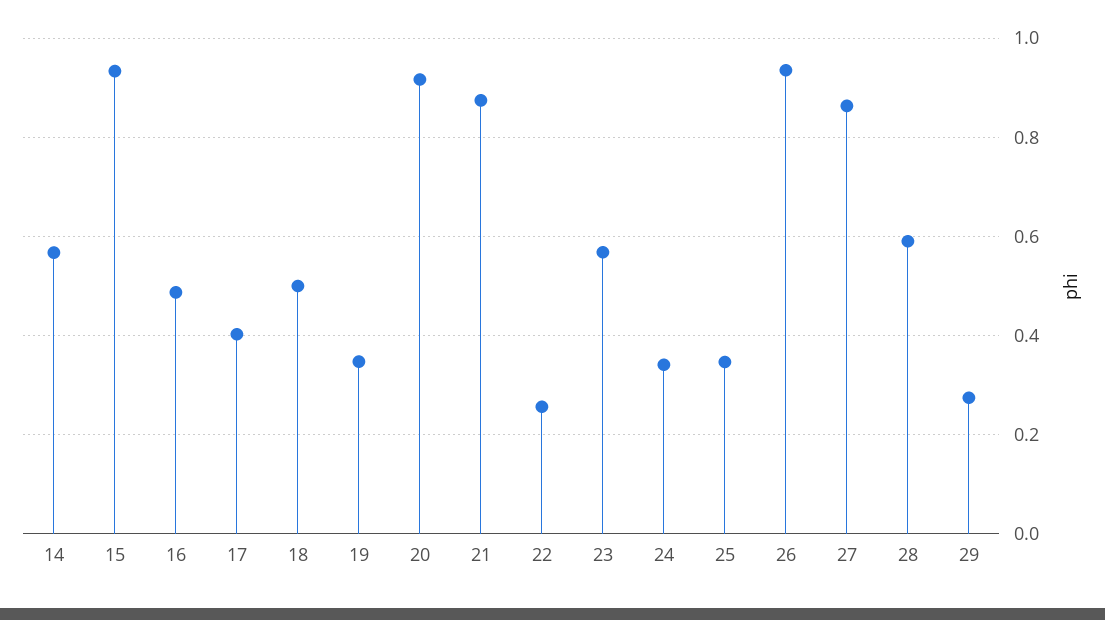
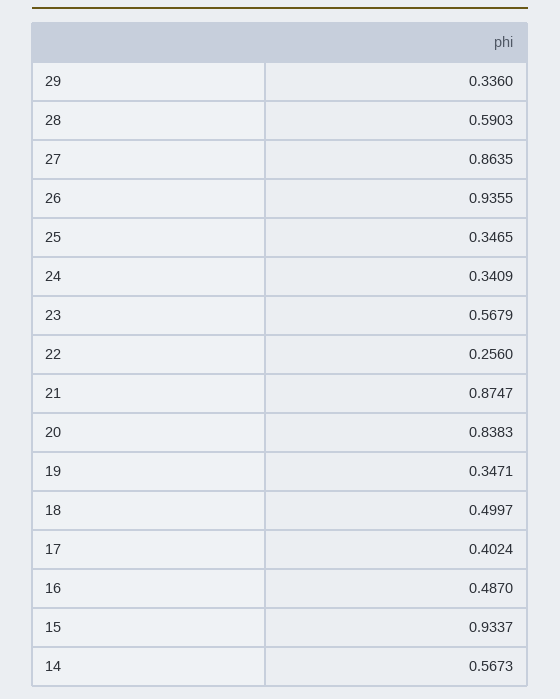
20: 0.92 -> 0.8383
29: 0.28 -> 0.336

